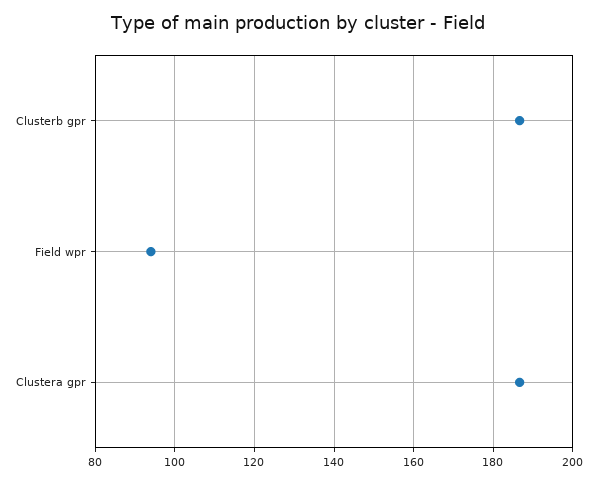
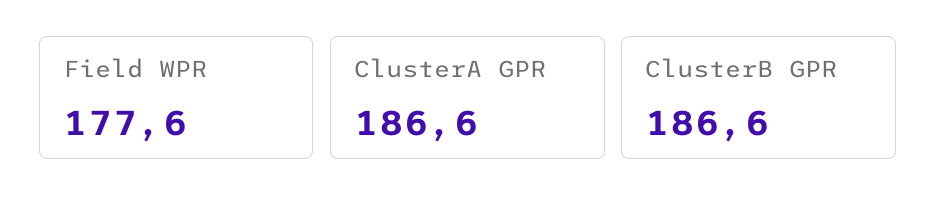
Field wpr: 94 -> 177.6

